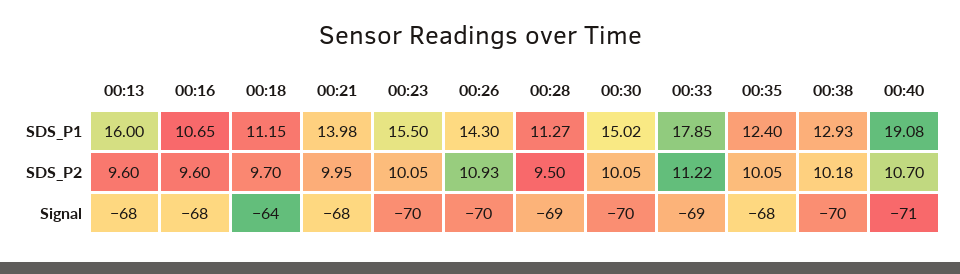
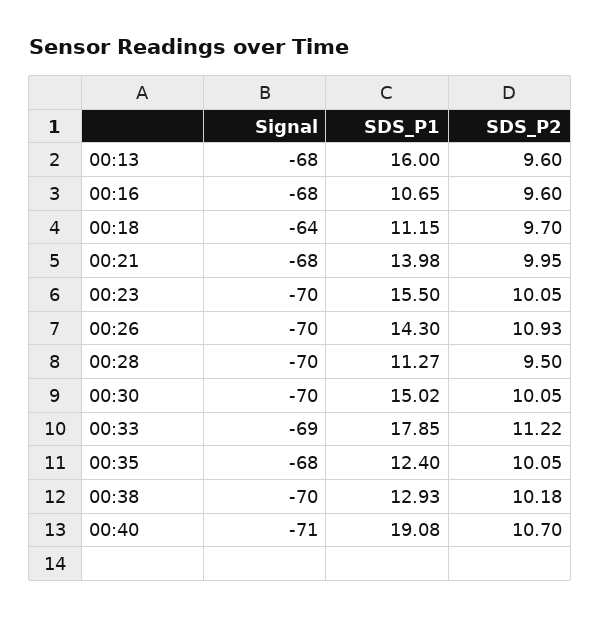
00:28, Signal: -69 -> -70

